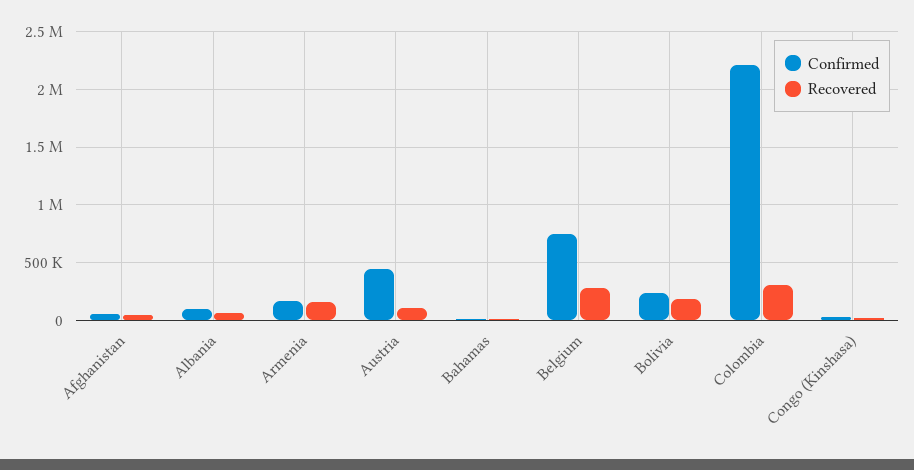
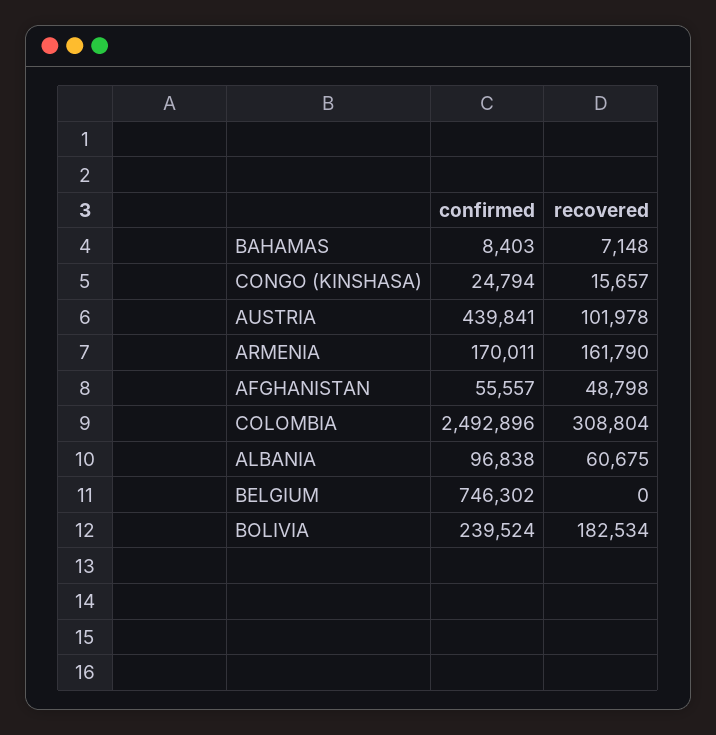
Recovered, Belgium: 300000 -> 0
Confirmed, Colombia: 2200000 -> 2492896

